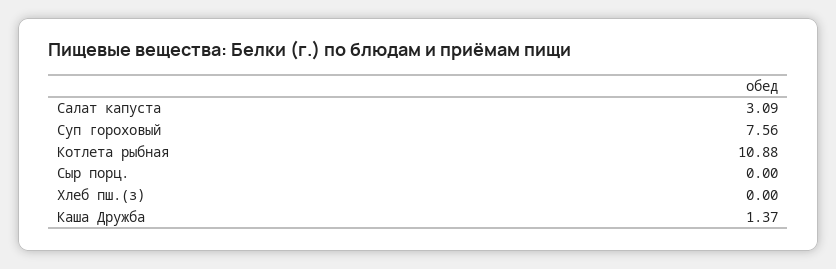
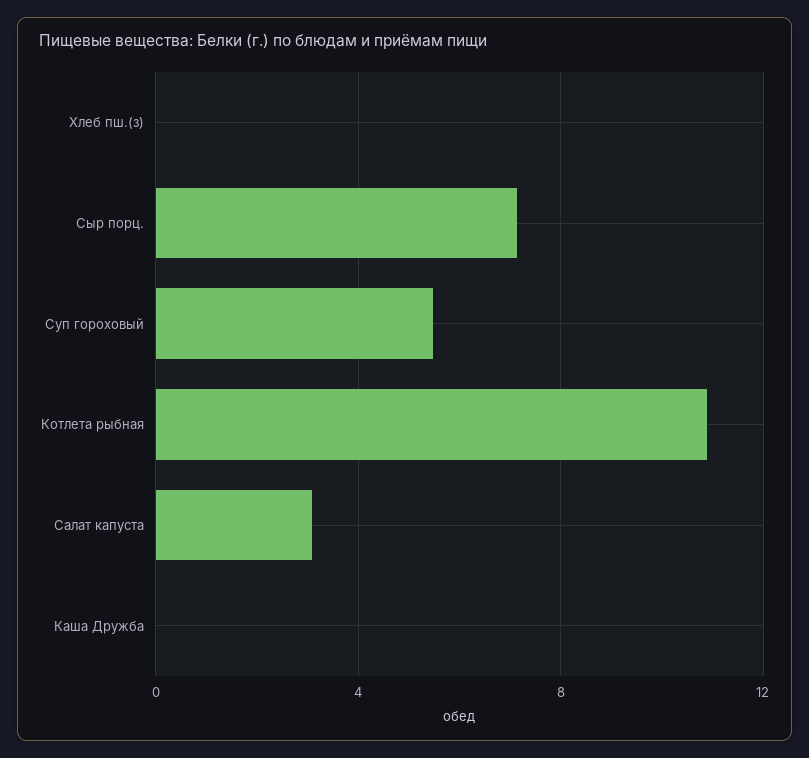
Суп гороховый: 7.56 -> 5.5
Сыр порц.: 0 -> 7
Каша Дружба: 1.37 -> 0

